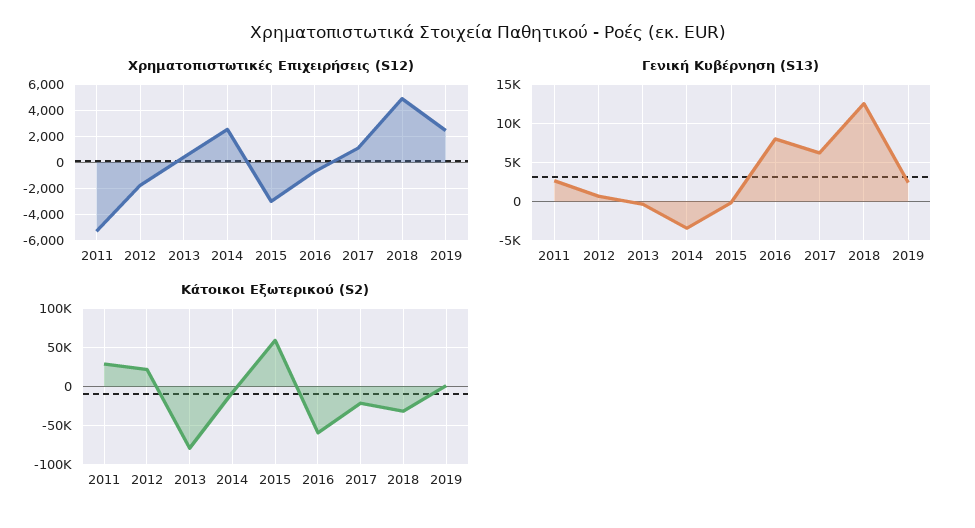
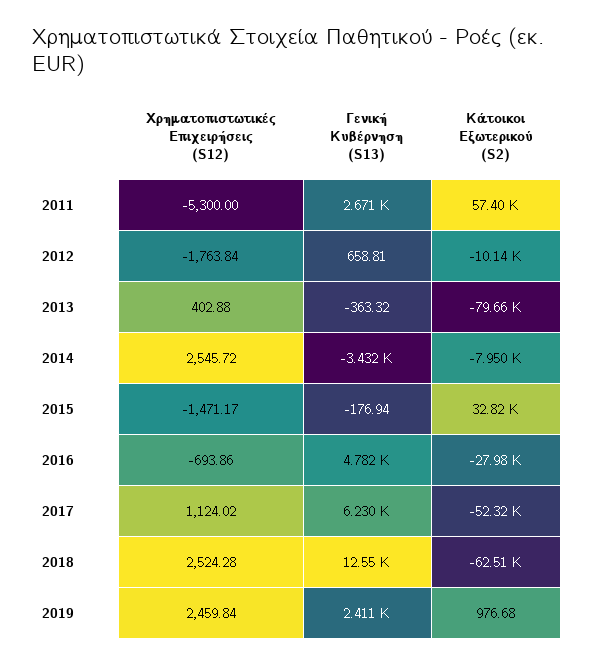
Χρηματοπιστωτικές Επιχειρήσεις (S12), 2015: -3000 -> -1471.17
Χρηματοπιστωτικές Επιχειρήσεις (S12), 2018: 5000 -> 2524.28
Γενική Κυβέρνηση (S13), 2016: 8000 -> 4782
Κάτοικοι Εξωτερικού (S2), 2011: 30000 -> 57400
Κάτοικοι Εξωτερικού (S2), 2012: 20000 -> -10140
Κάτοικοι Εξωτερικού (S2), 2015: 60000 -> 32820
Κάτοικοι Εξωτερικού (S2), 2016: -60000 -> -27980
Κάτοικοι Εξωτερικού (S2), 2017: -20000 -> -52320
Κάτοικοι Εξωτερικού (S2), 2018: -30000 -> -62510

